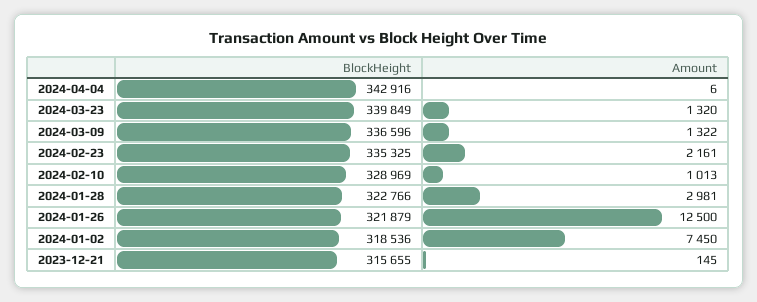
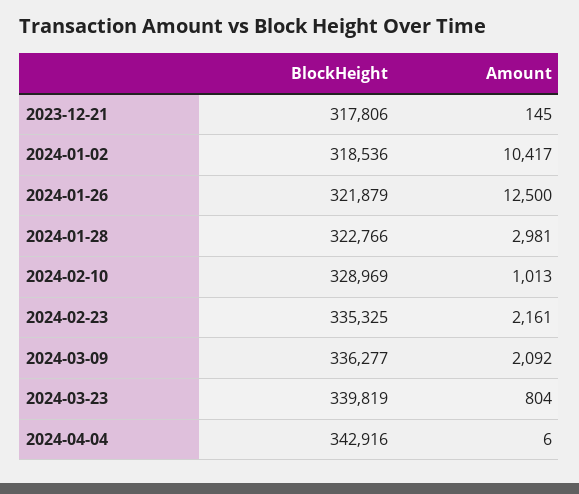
BlockHeight, 2024-03-23: 339849 -> 339819
Amount, 2024-03-23: 1320 -> 804
BlockHeight, 2024-03-09: 336596 -> 336277
Amount, 2024-03-09: 1322 -> 2092
Amount, 2024-01-02: 7450 -> 10417
BlockHeight, 2023-12-21: 315655 -> 317806

